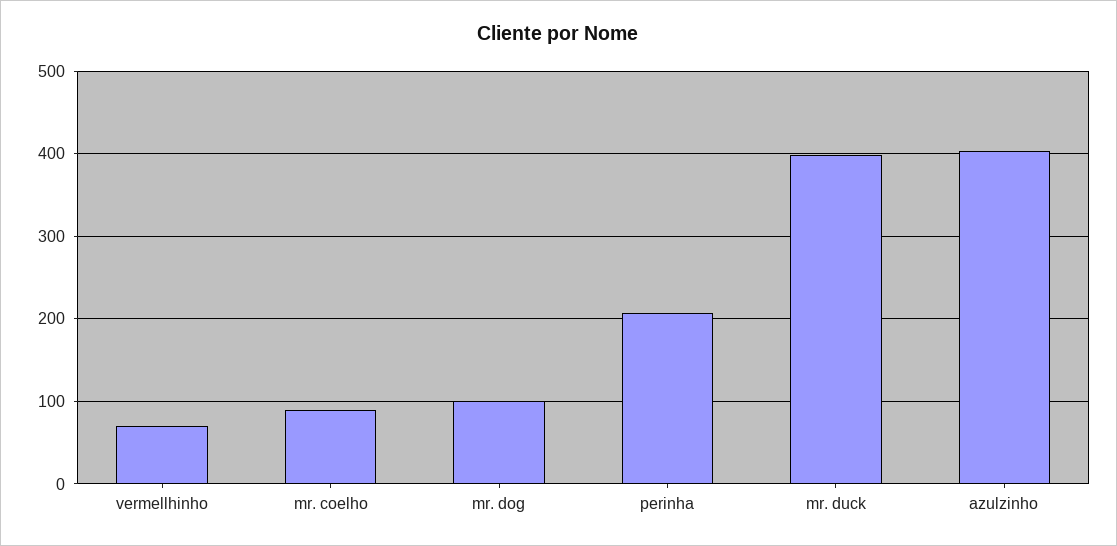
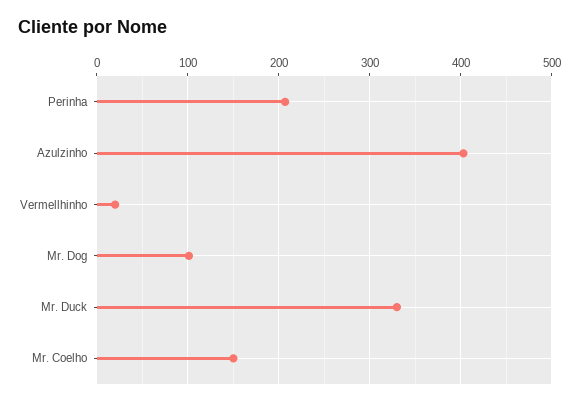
vermellhinho: 70 -> 20
mr. coelho: 90 -> 150
mr. duck: 400 -> 330

